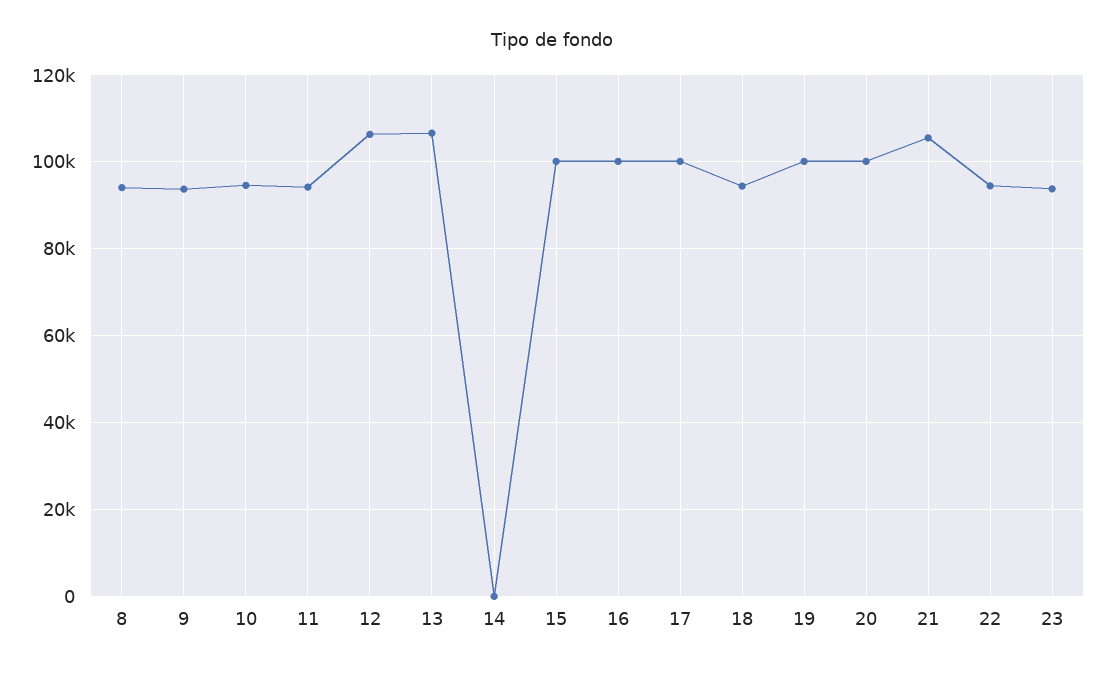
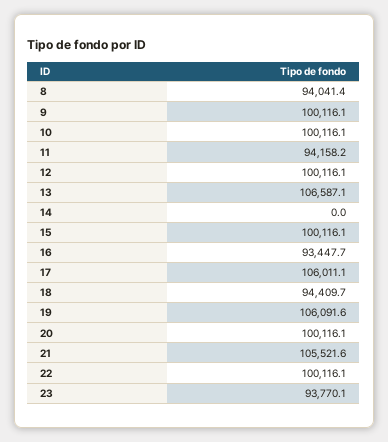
9: 94000 -> 100116.1
10: 94000 -> 100116.1
12: 106000 -> 100116.1
16: 100000 -> 93447.7
17: 100000 -> 106011.1
19: 100000 -> 106091.6
22: 94000 -> 100116.1

